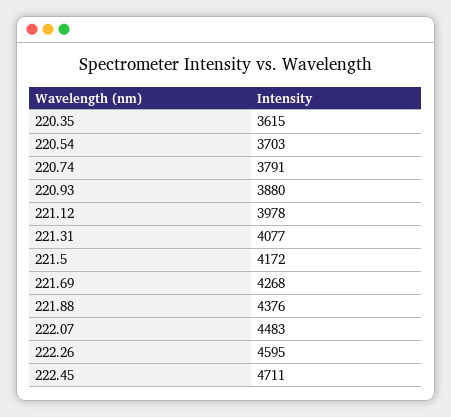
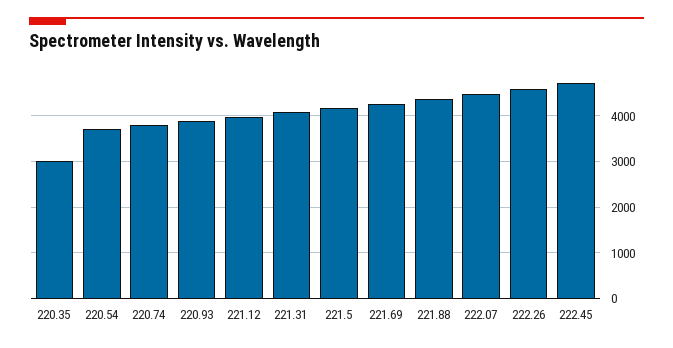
220.35: 3615 -> 3000

